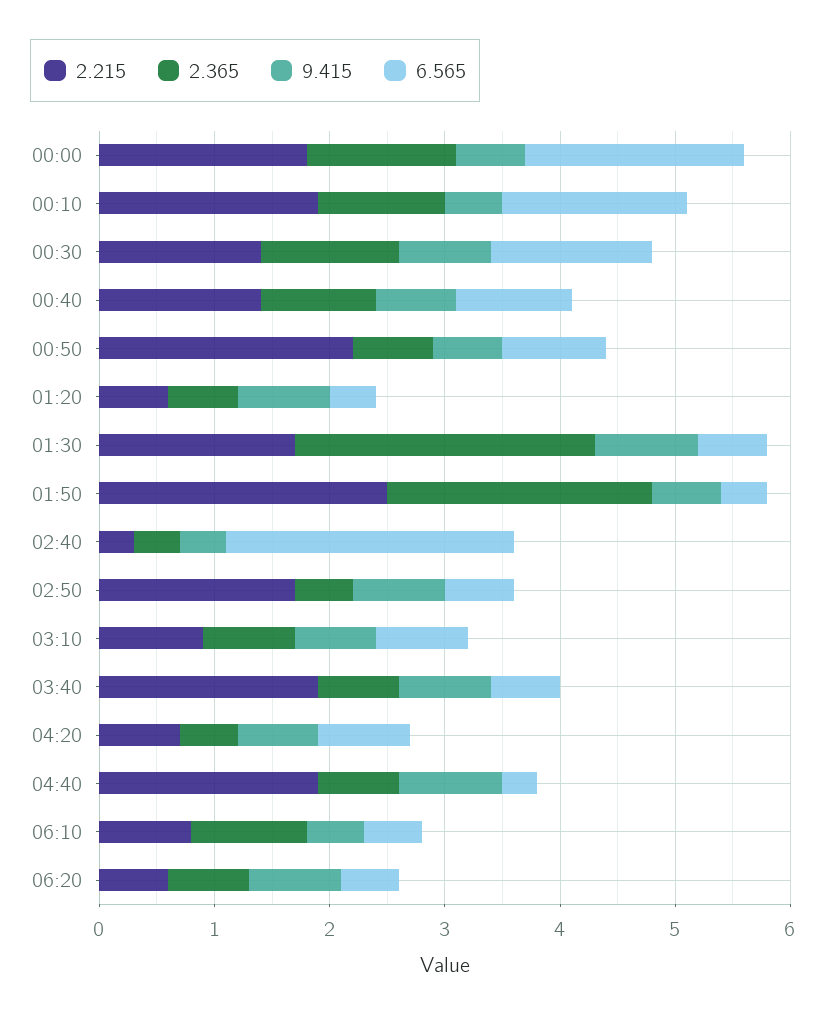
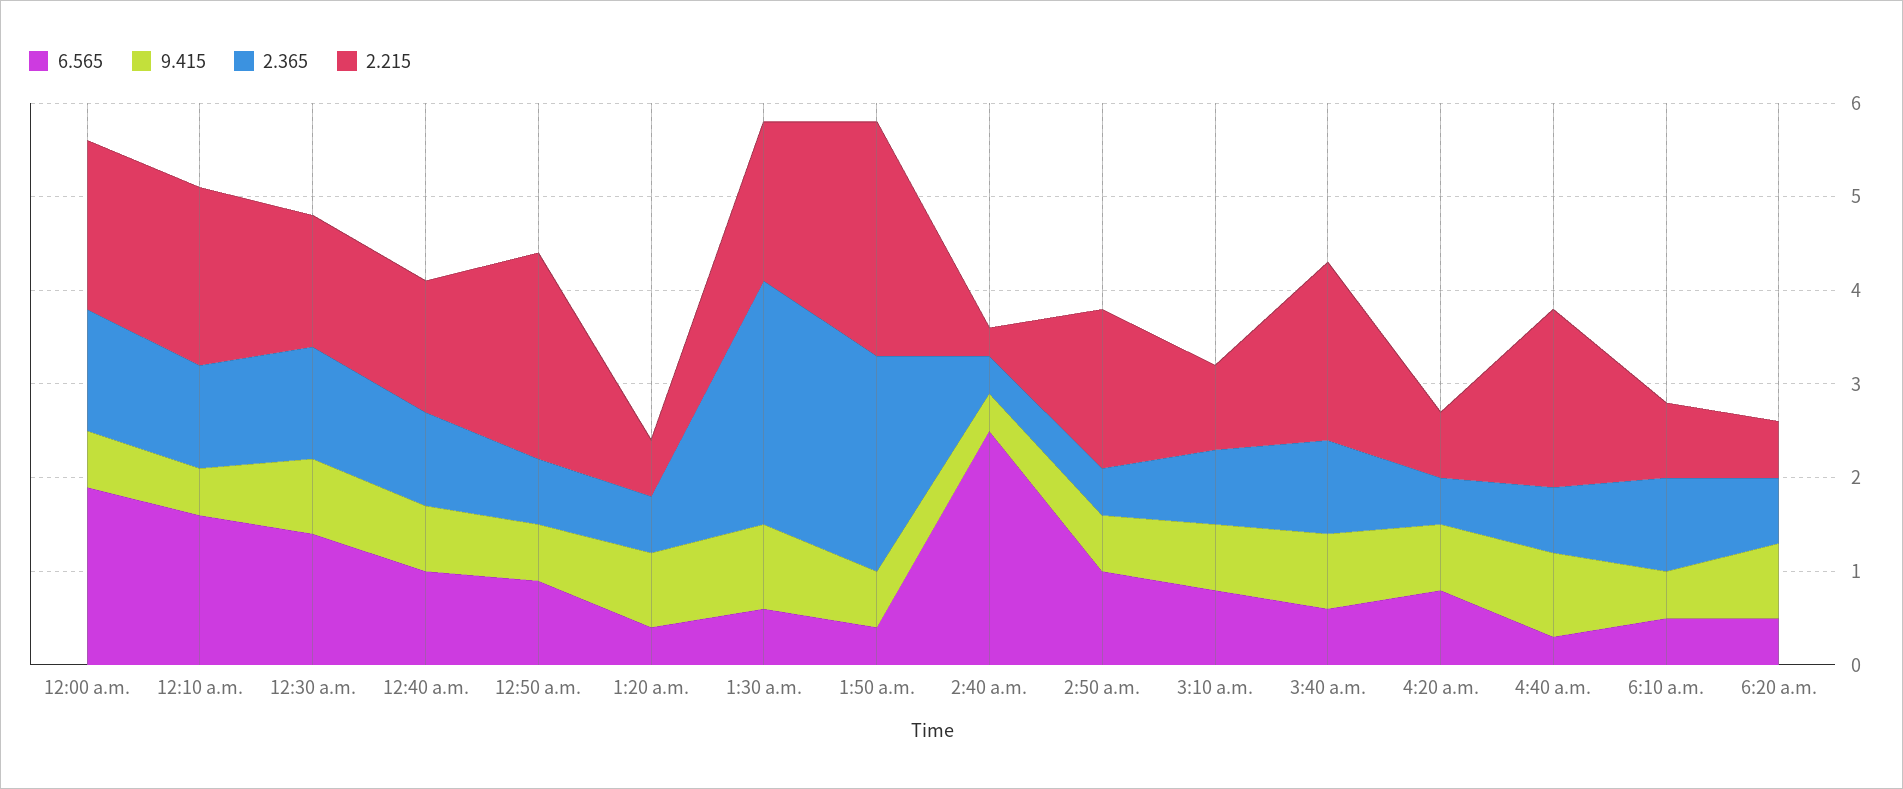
9.415, 02:50: 0.8 -> 0.6
6.565, 02:50: 0.6 -> 1
2.365, 03:40: 0.7 -> 1

